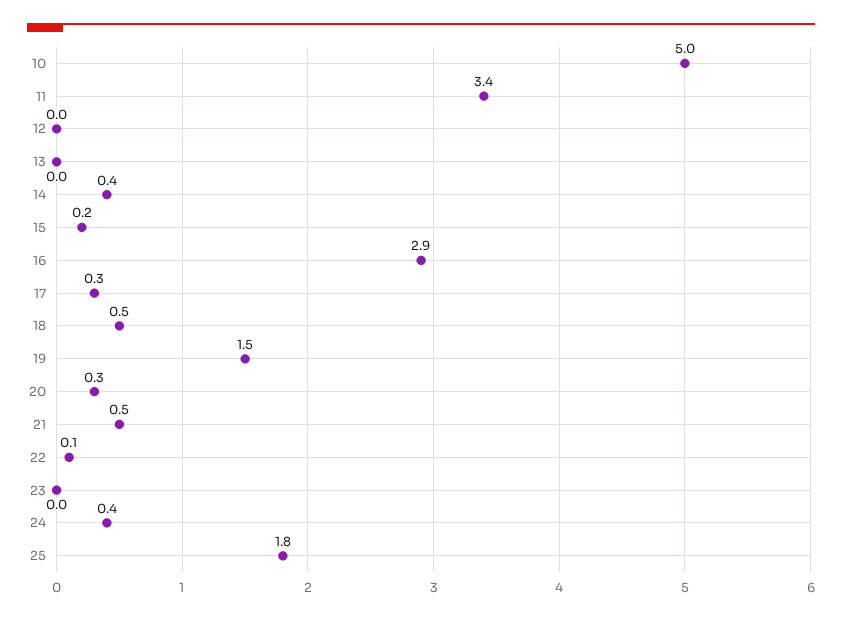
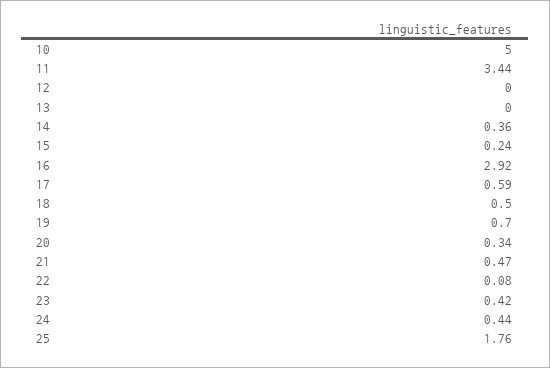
17: 0.3 -> 0.59
19: 1.5 -> 0.7
23: 0 -> 0.42

